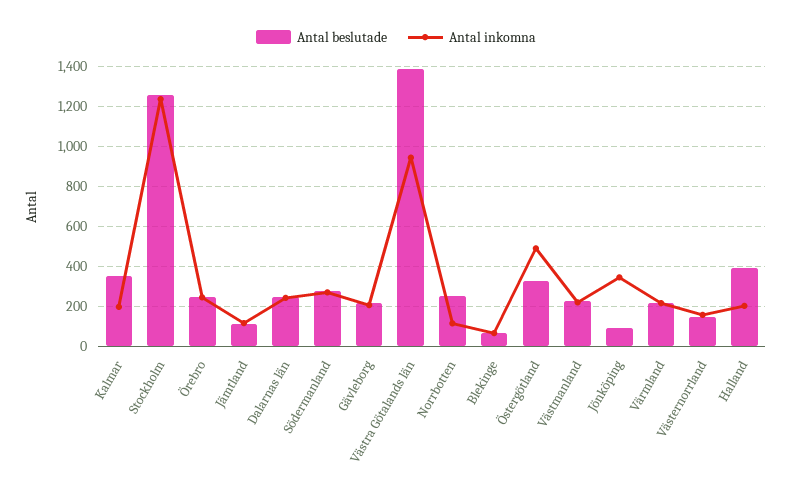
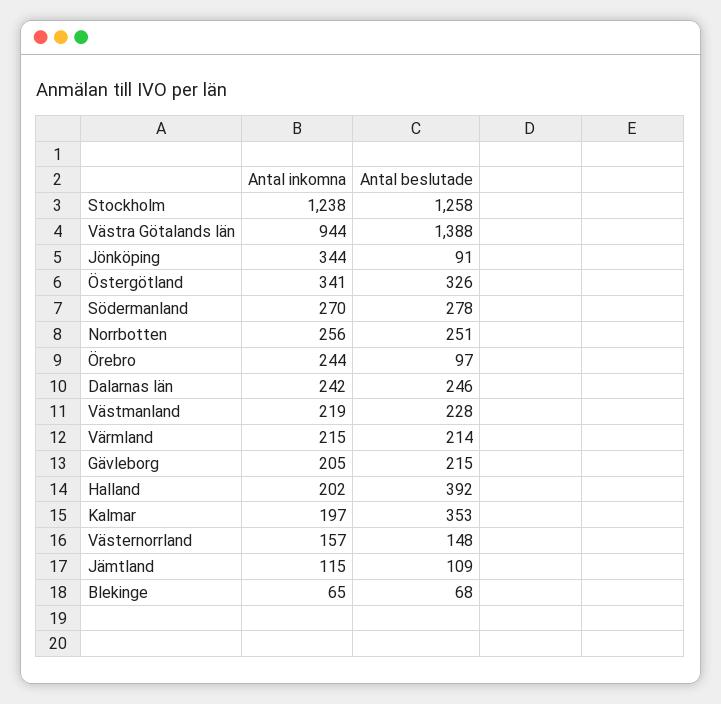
Antal beslutade, Örebro: 250 -> 97
Antal inkomna, Norrbotten: 100 -> 256
Antal inkomna, Östergötland: 500 -> 341

